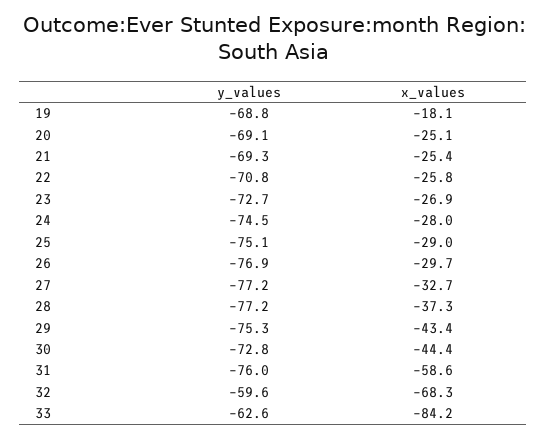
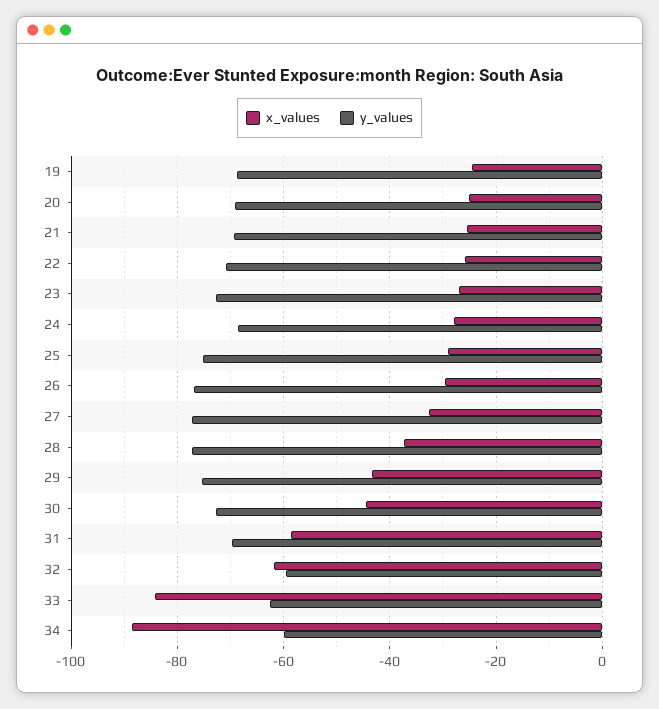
x_values, 19: -18.1 -> -24
y_values, 24: -74.5 -> -68
y_values, 31: -76 -> -70
x_values, 32: -68.3 -> -62
x_values, 34: none -> -88
y_values, 34: none -> -60

